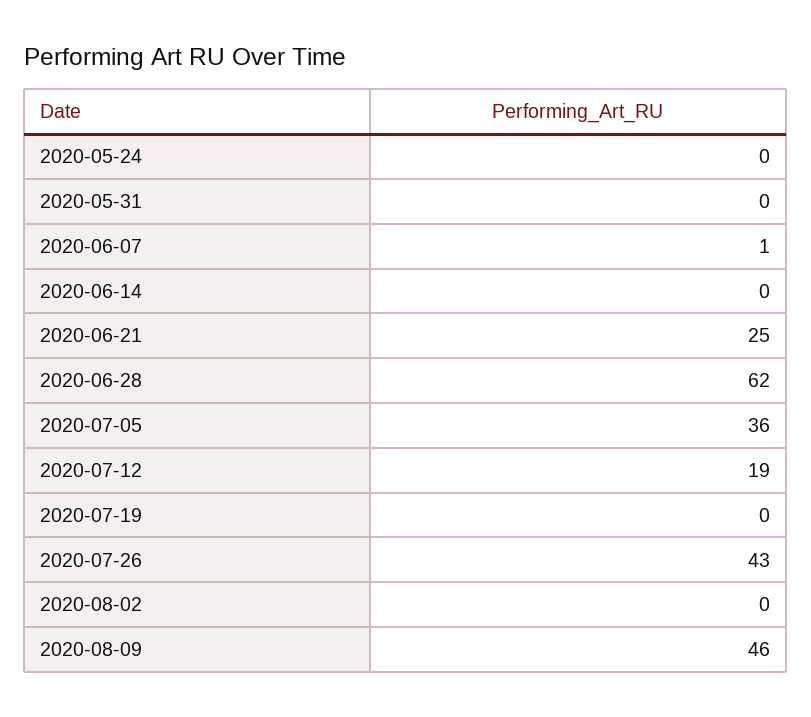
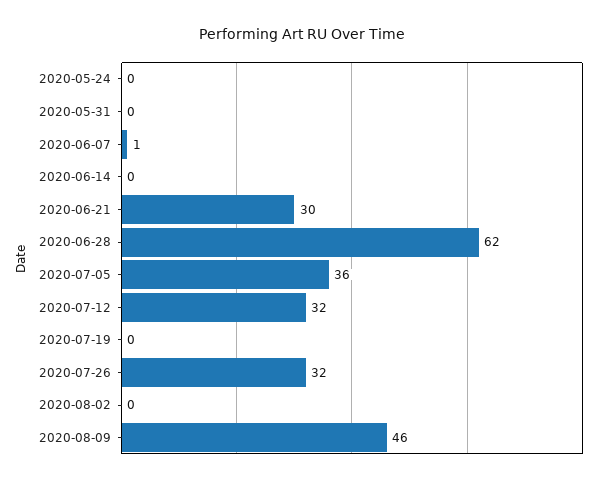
2020-06-21: 25 -> 30
2020-07-12: 19 -> 32
2020-07-26: 43 -> 32

